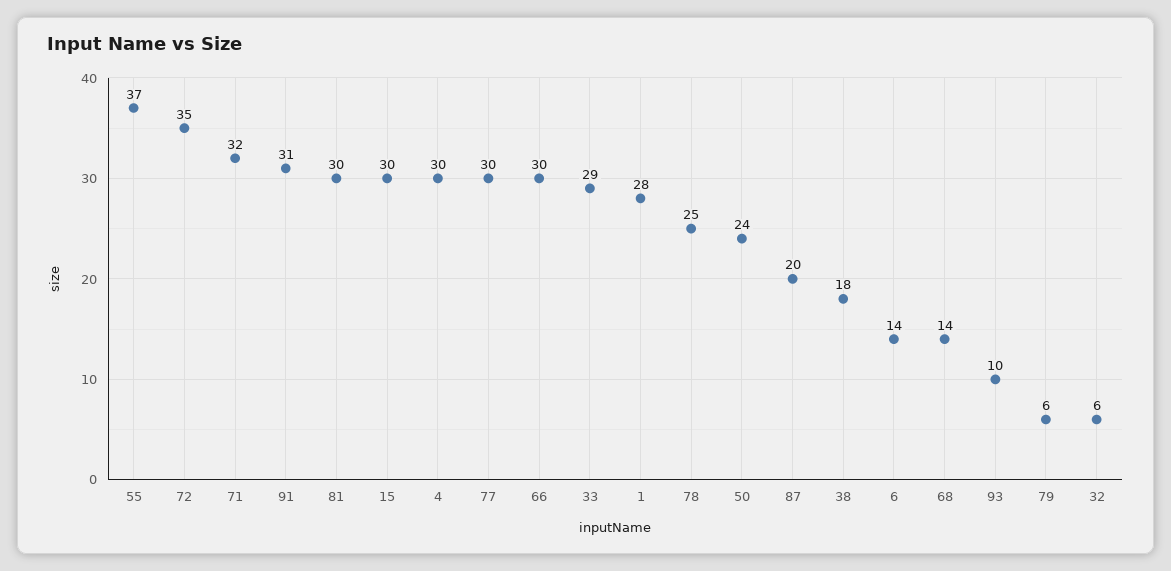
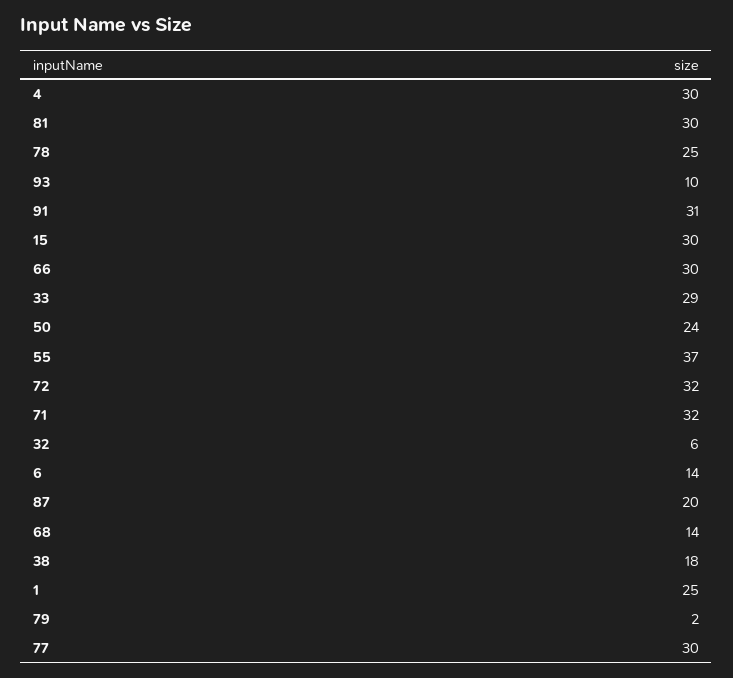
72: 35 -> 32
1: 28 -> 25
79: 6 -> 2

